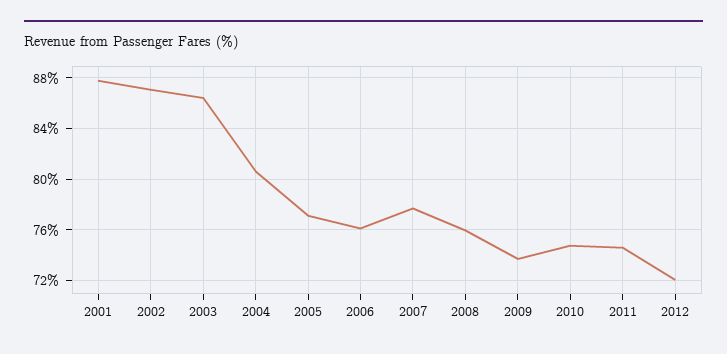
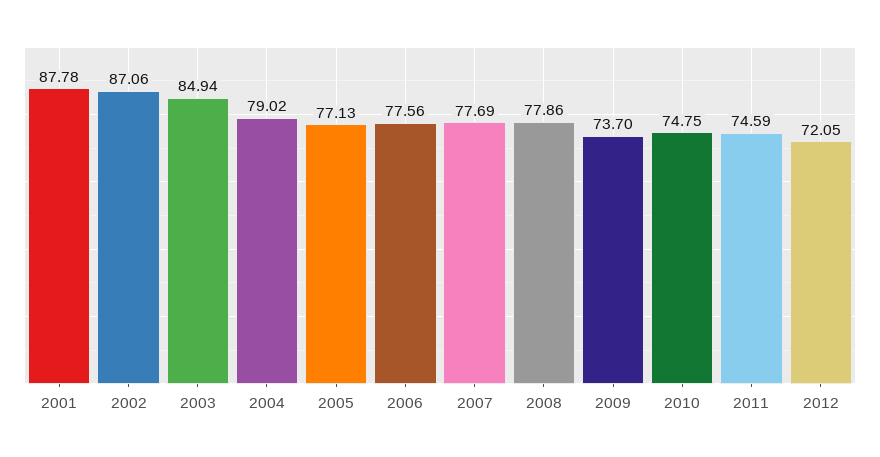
2003: 86.5 -> 84.94
2004: 80.5 -> 79.02
2006: 76 -> 77.56
2008: 76 -> 77.86

